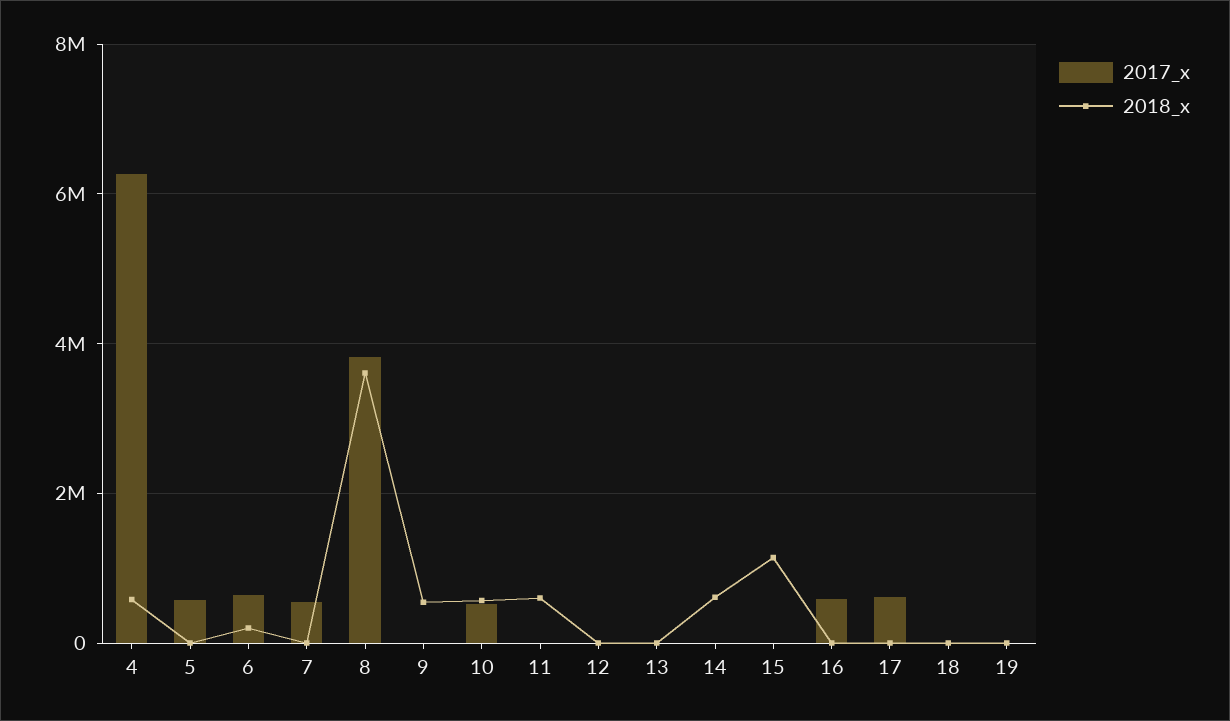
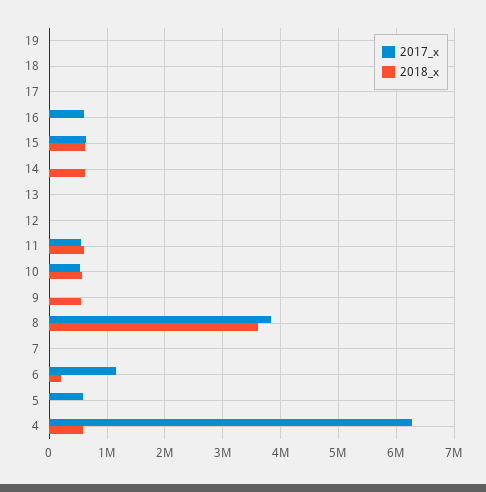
2017_x, 6: 600000 -> 1200000
2017_x, 7: 600000 -> 0
2017_x, 11: 0 -> 600000
2017_x, 15: 0 -> 600000
2018_x, 15: 1200000 -> 600000
2017_x, 17: 600000 -> 0

